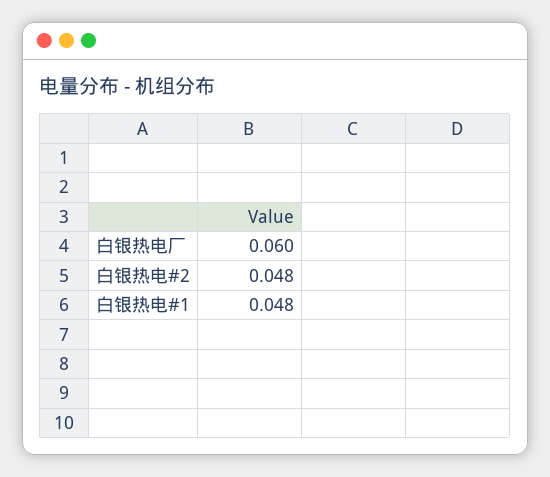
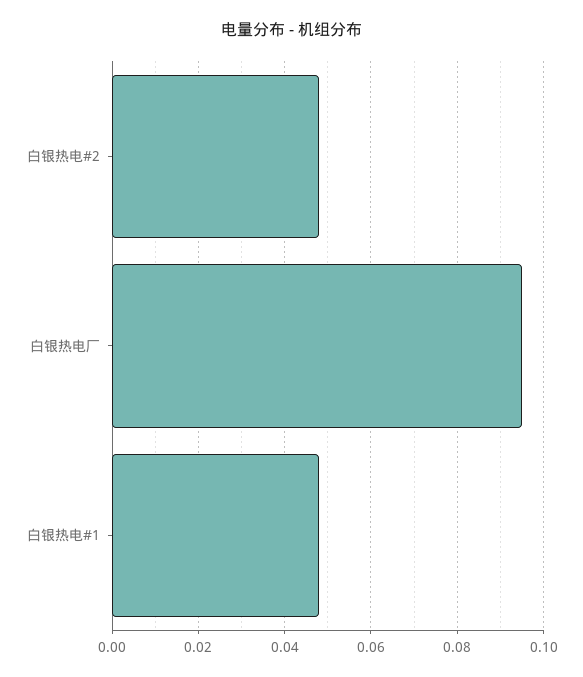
白银热电厂: 0.06 -> 0.095

